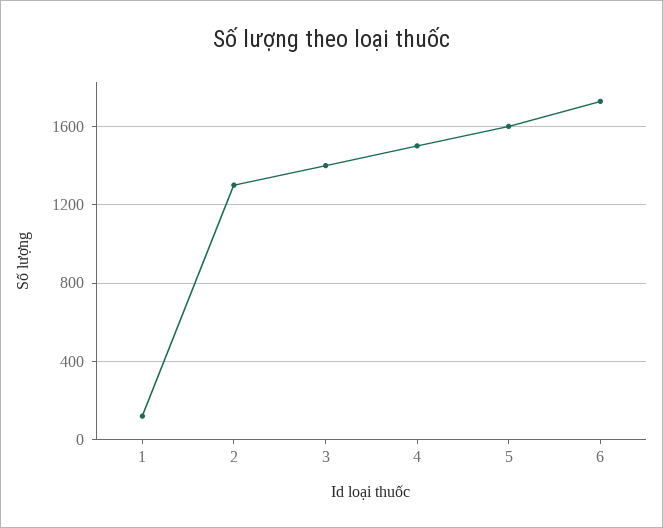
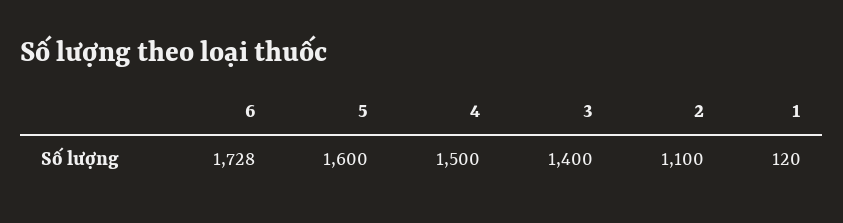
2: 1300 -> 1100

